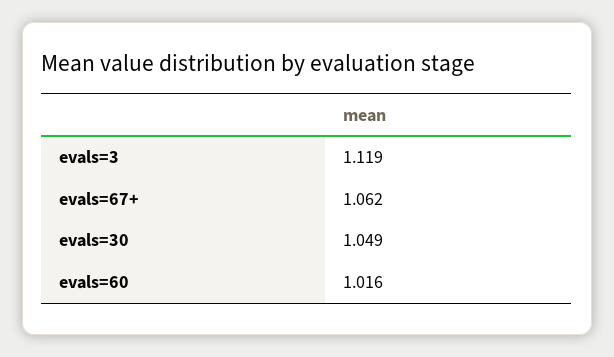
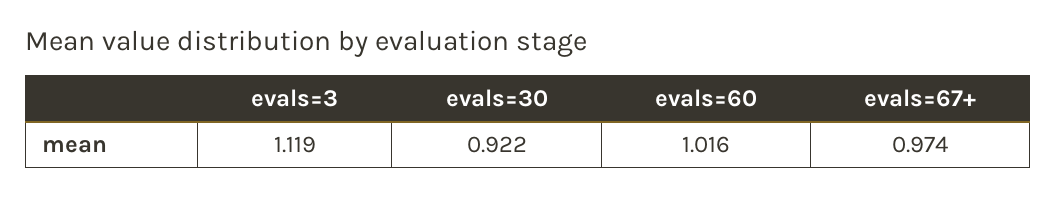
evals=67+: 1.062 -> 0.974
evals=30: 1.049 -> 0.922

